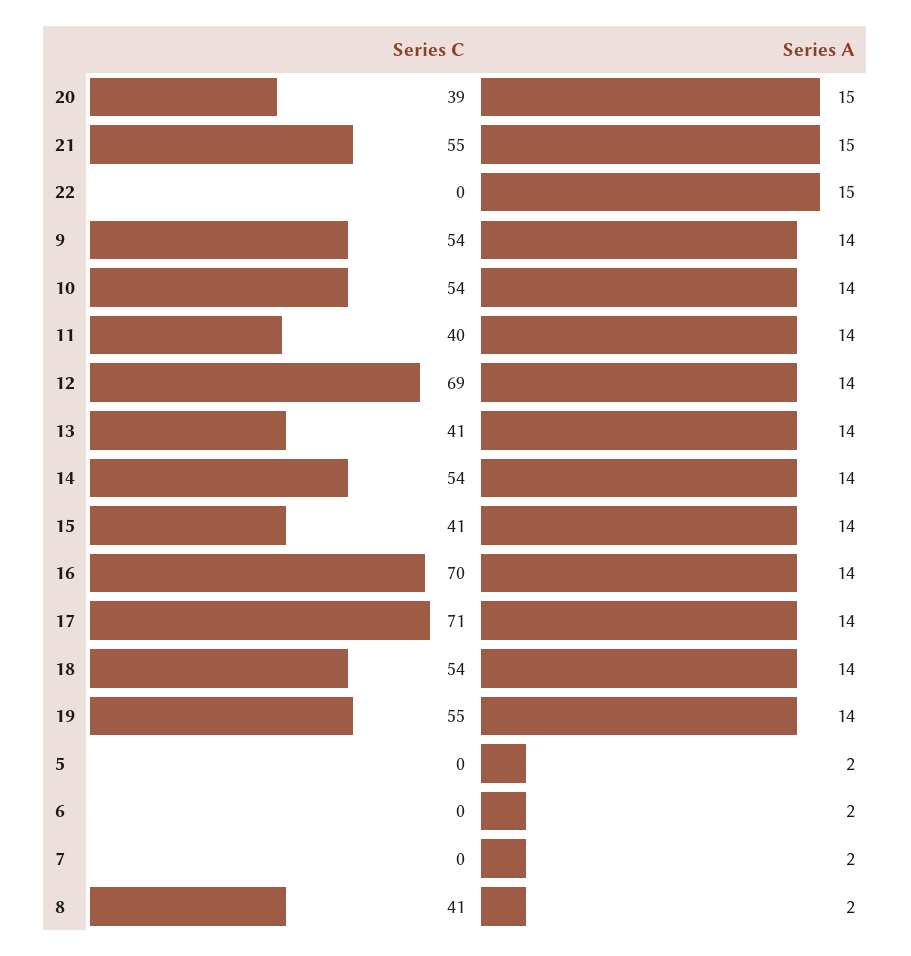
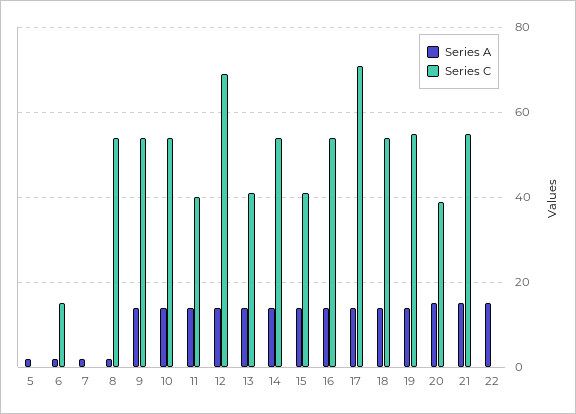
Series C, 16: 70 -> 55
Series C, 6: 0 -> 15
Series C, 8: 41 -> 55

